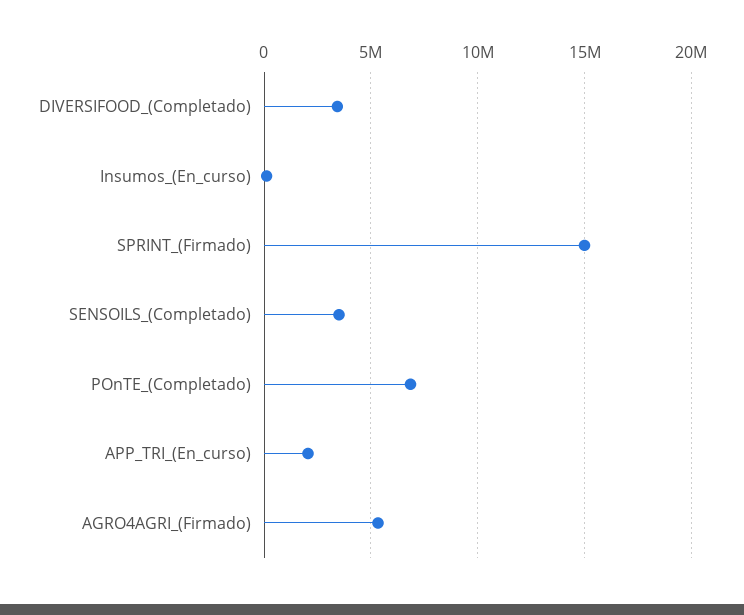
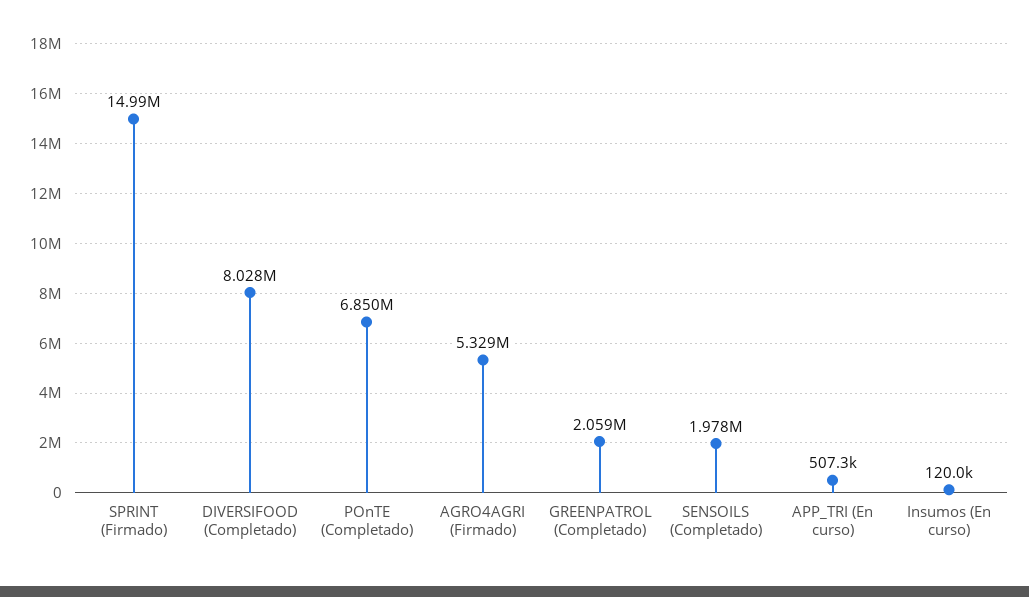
DIVERSIFOOD_(Completado): 3500000 -> 8028000
SENSOILS_(Completado): 3500000 -> 1978000
APP_TRI_(En_curso): 2000000 -> 507300
GREENPATROL (Completado): none -> 2059000

